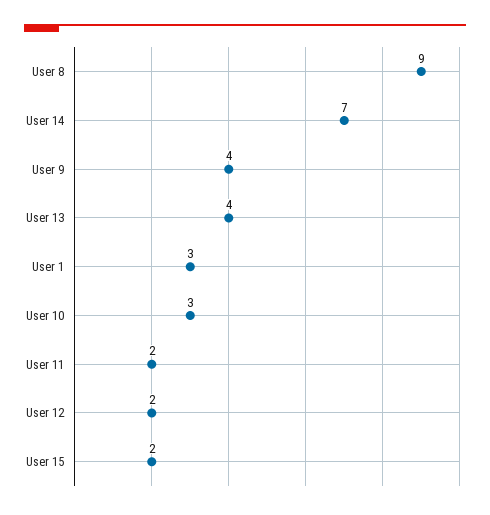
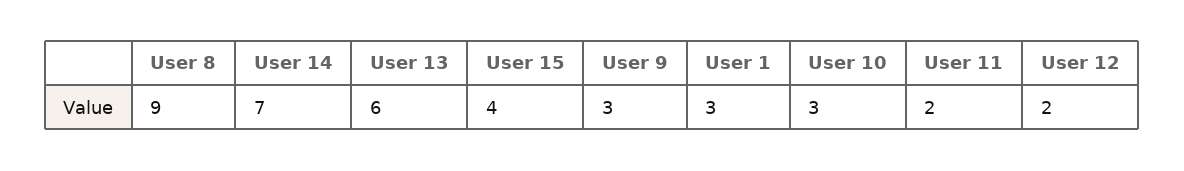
User 9: 4 -> 3
User 13: 4 -> 6
User 15: 2 -> 4

